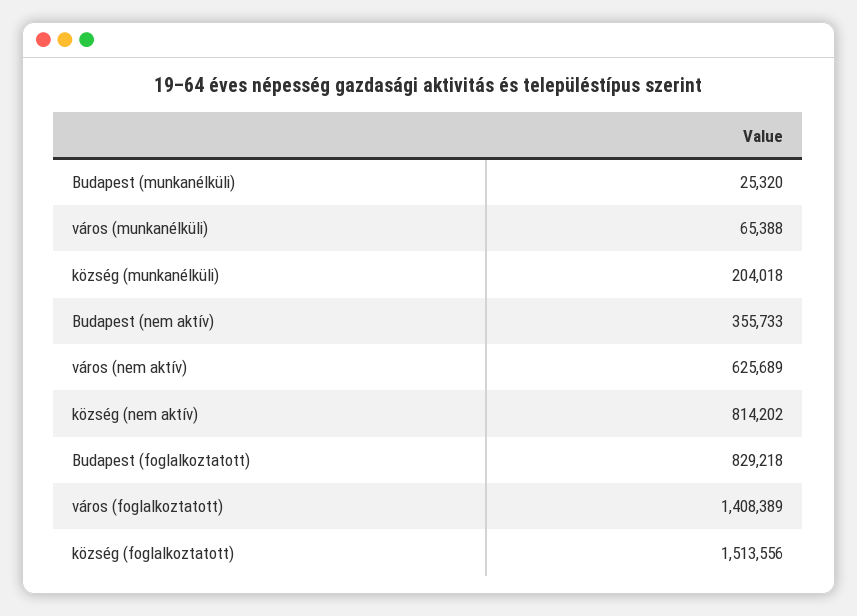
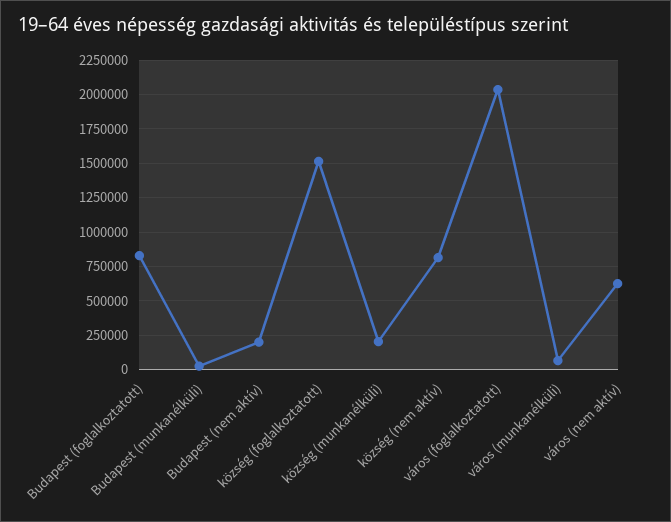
Budapest (nem aktív): 355733 -> 200000
város (foglalkoztatott): 1408389 -> 2050000

